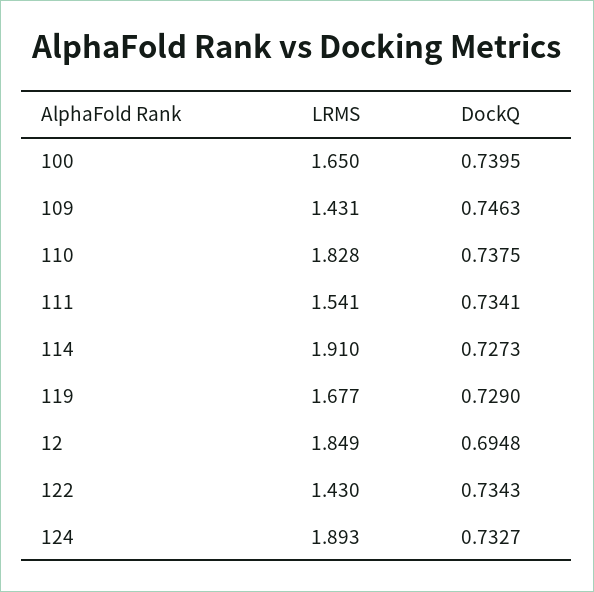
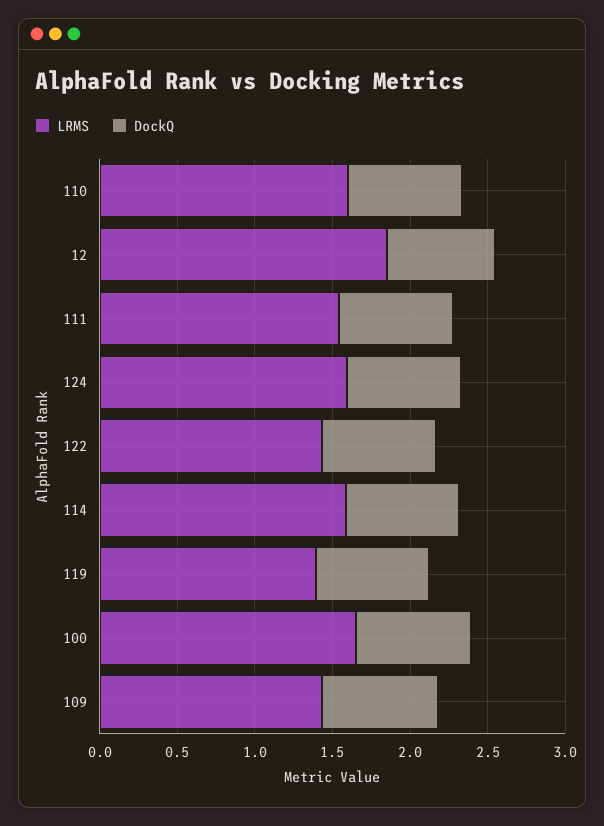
LRMS, 110: 1.828 -> 1.6
LRMS, 114: 1.91 -> 1.6
LRMS, 119: 1.677 -> 1.4
LRMS, 124: 1.893 -> 1.6

